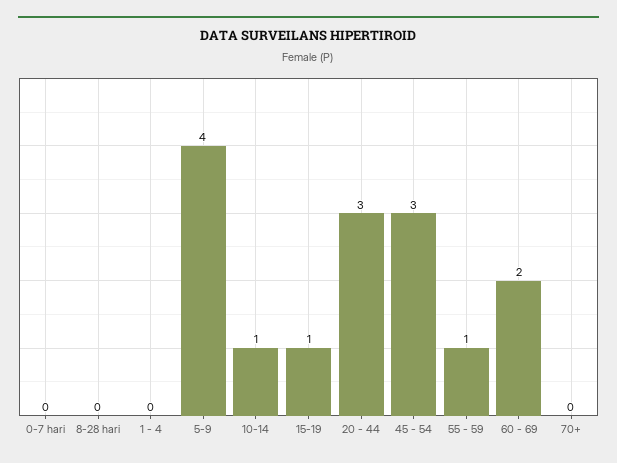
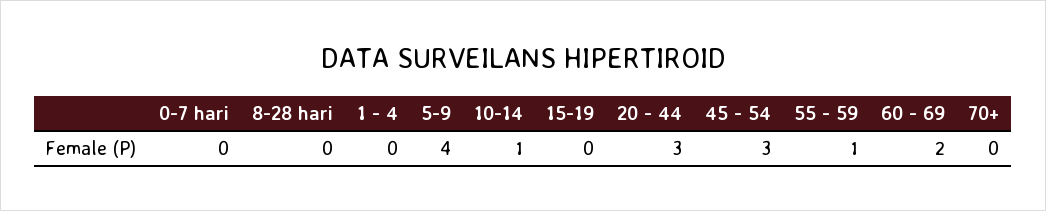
15-19: 1 -> 0

